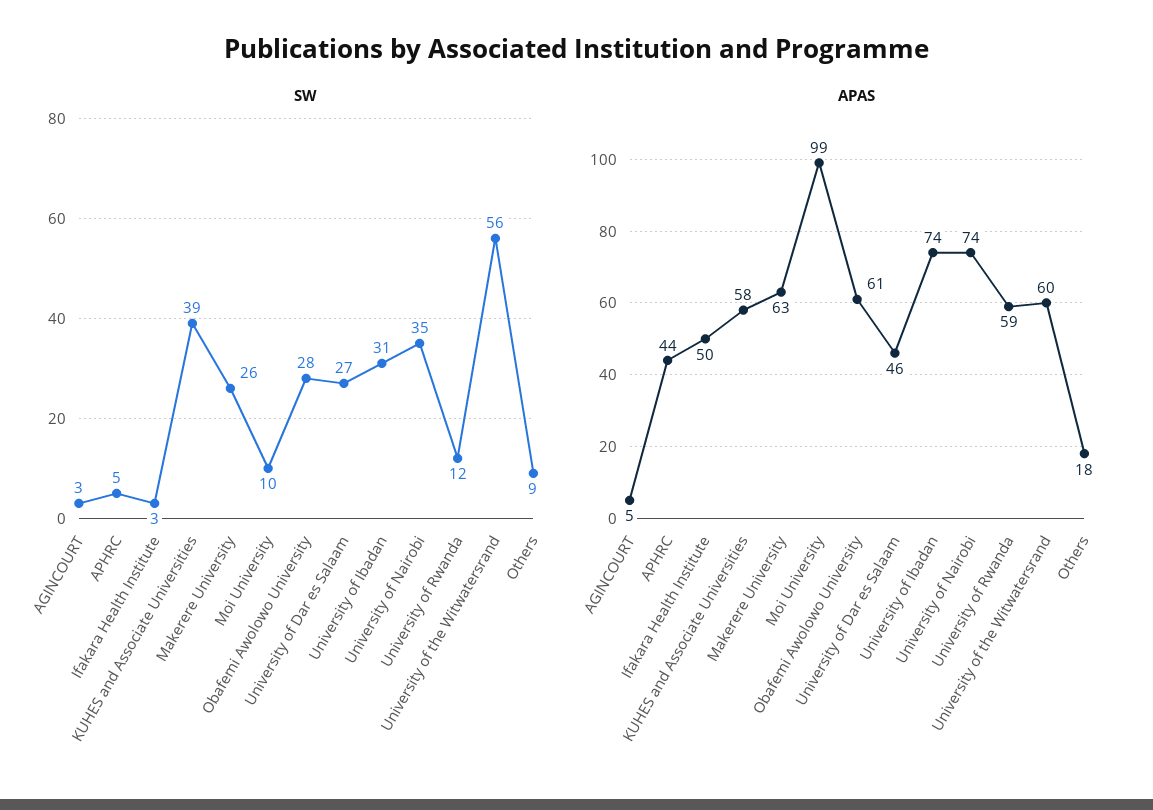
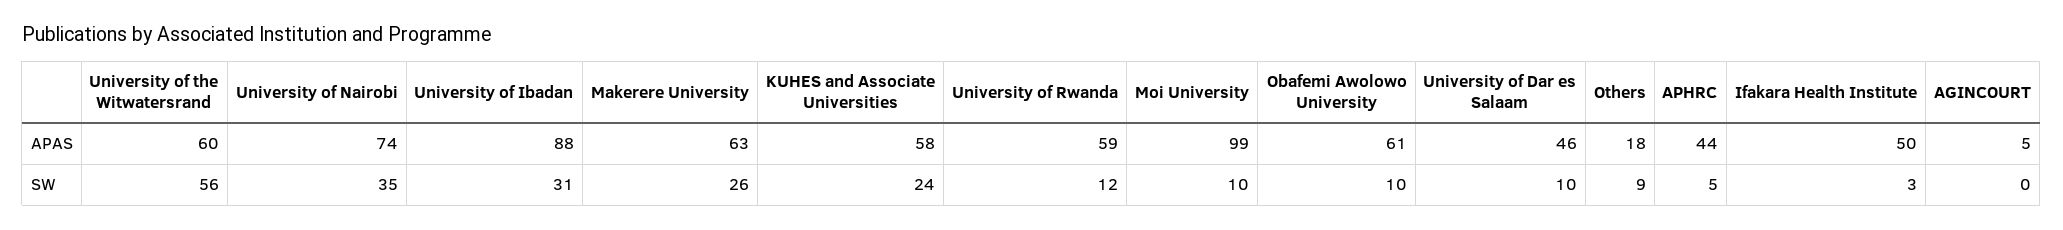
SW, AGINCOURT: 3 -> 0
SW, KUHES and Associate Universities: 39 -> 24
SW, Obafemi Awolowo University: 28 -> 10
SW, University of Dar es Salaam: 27 -> 10
APAS, University of Ibadan: 74 -> 88

